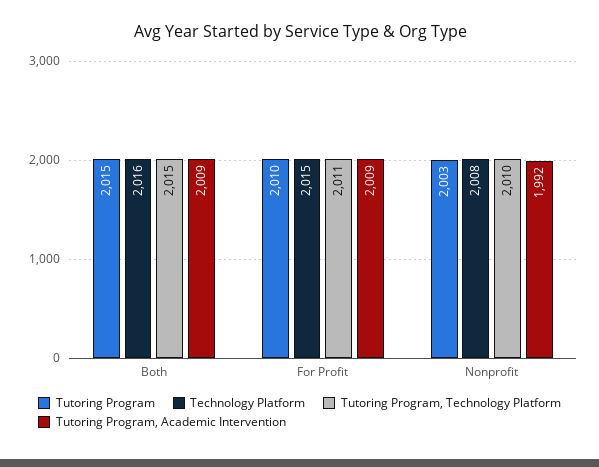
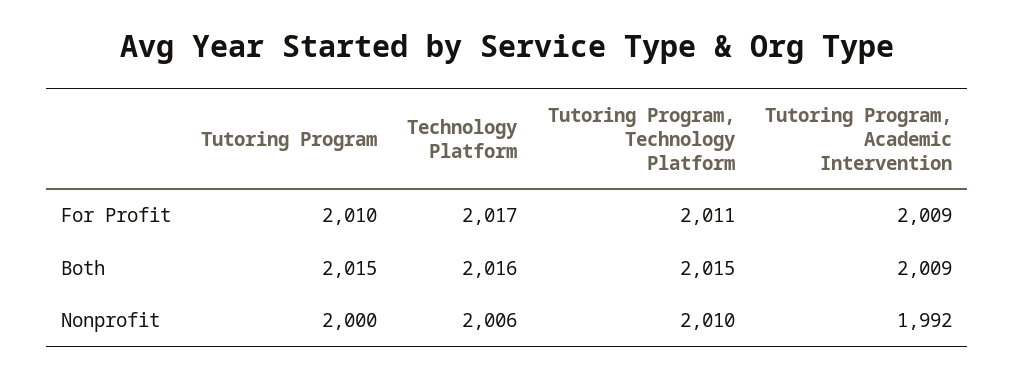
Technology Platform, For Profit: 2015 -> 2017
Tutoring Program, Nonprofit: 2003 -> 2000
Technology Platform, Nonprofit: 2008 -> 2006

